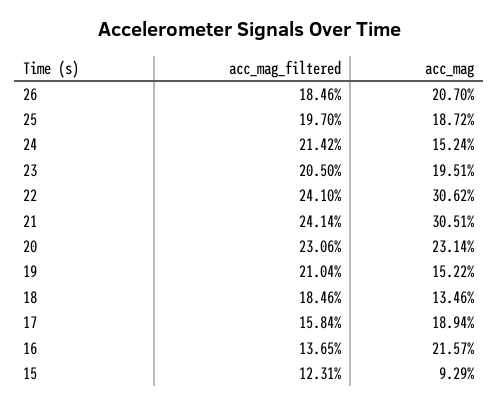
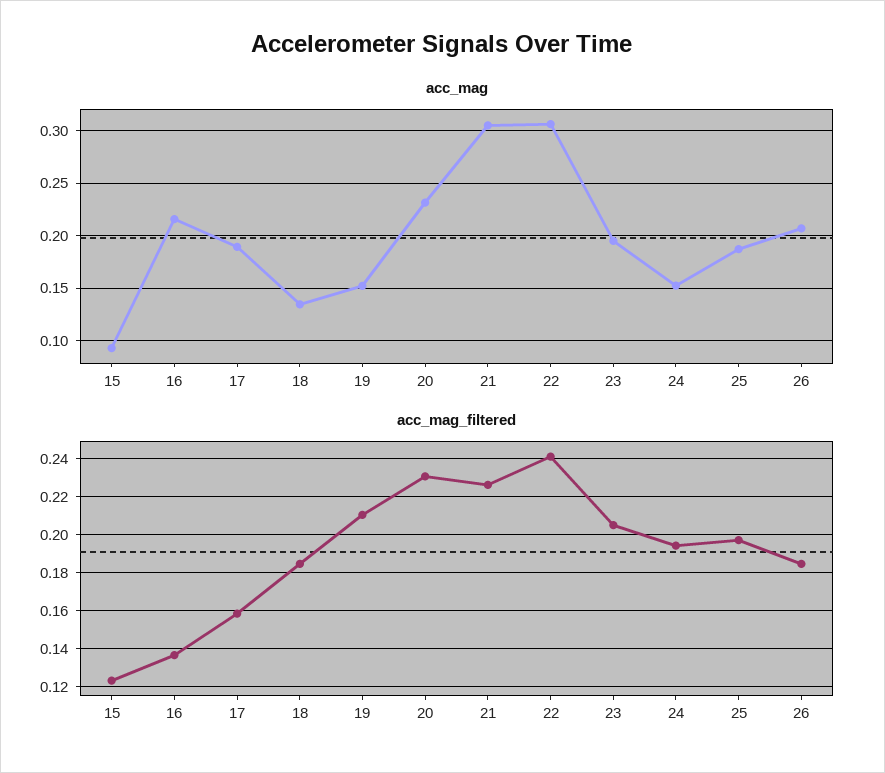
acc_mag_filtered, 24: 0.2142 -> 0.195
acc_mag_filtered, 21: 0.2414 -> 0.225

